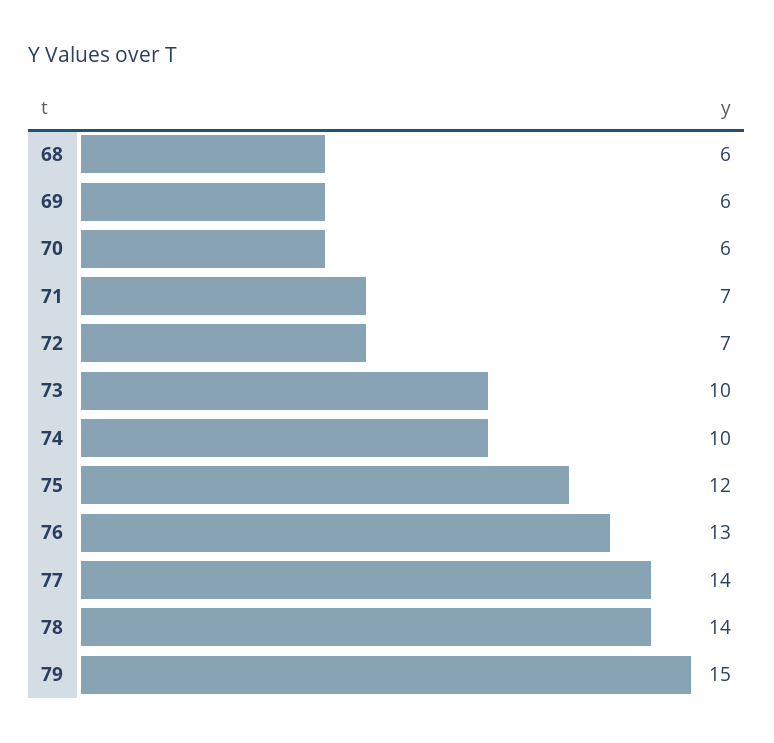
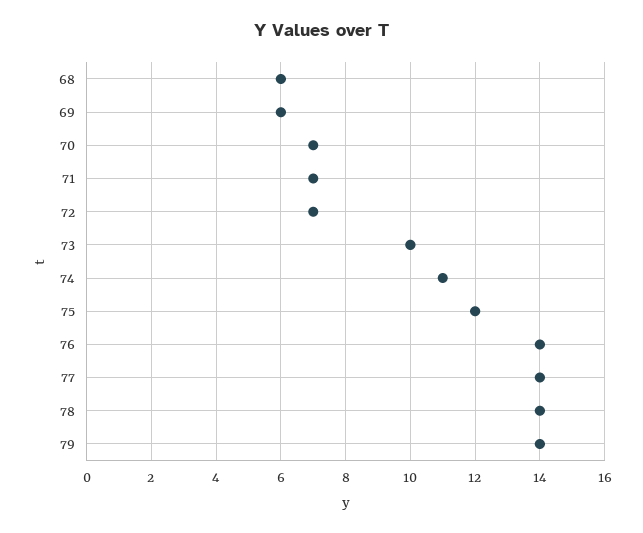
70: 6 -> 7
74: 10 -> 11
76: 13 -> 14
79: 15 -> 14

